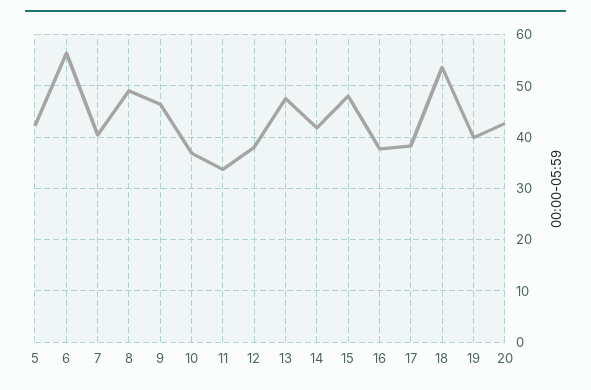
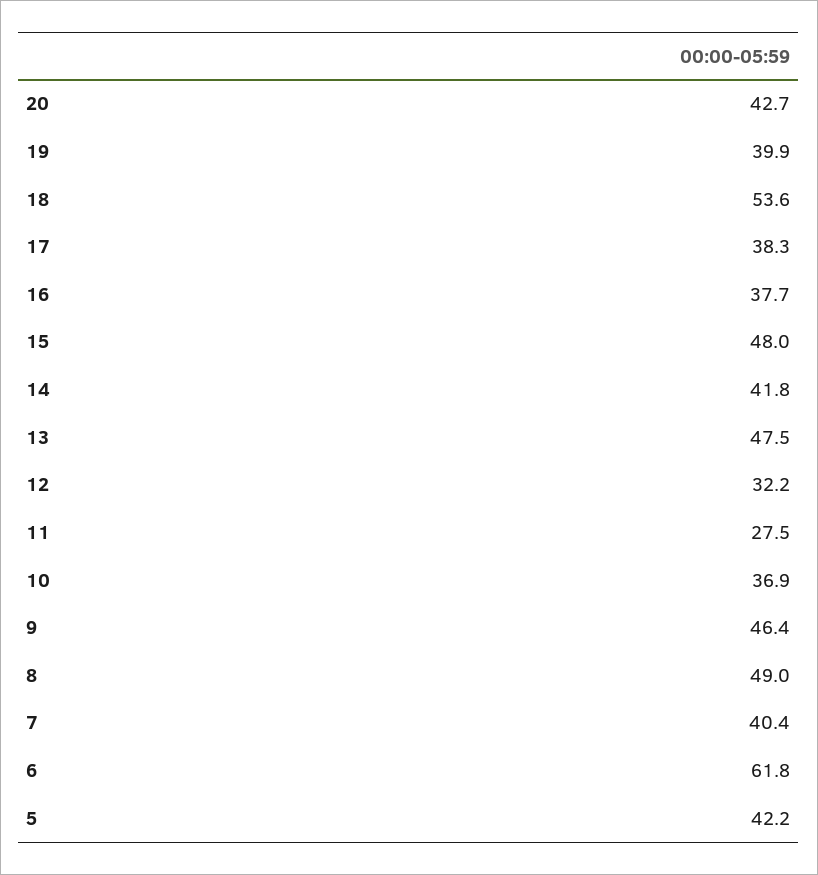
6: 56 -> 61.8
11: 34 -> 27.5
12: 38 -> 32.2

